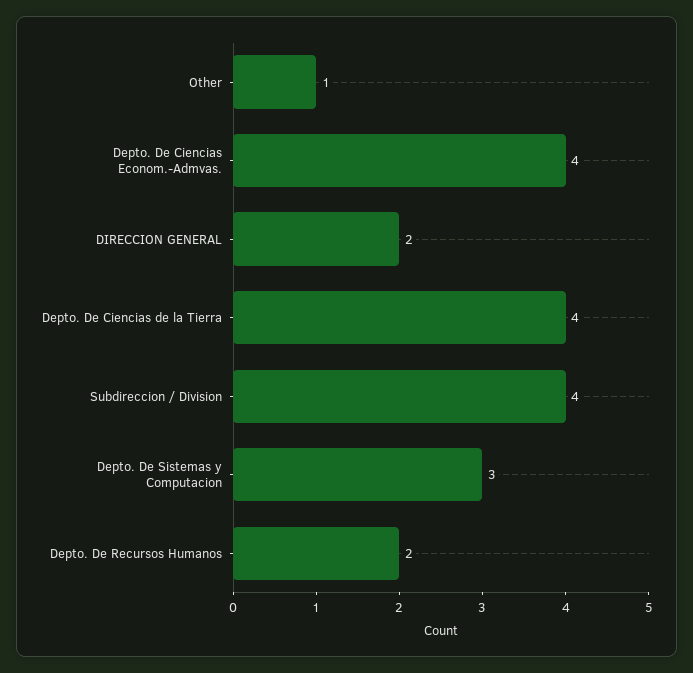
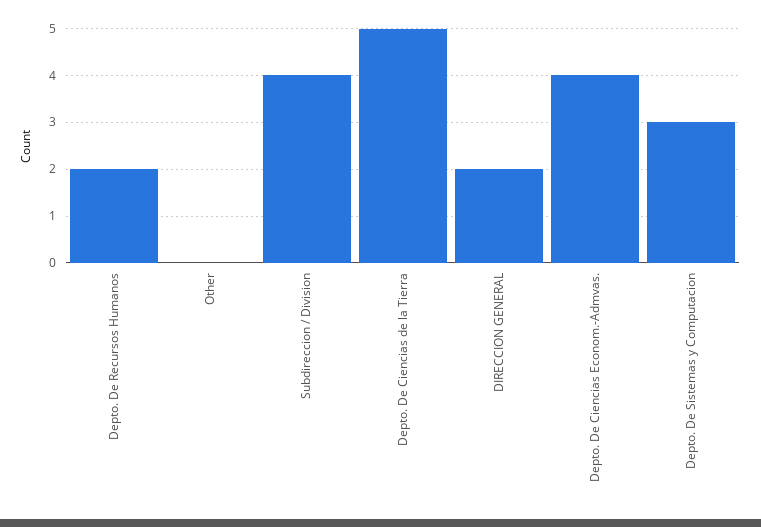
Other: 1 -> 0
Depto. De Ciencias de la Tierra: 4 -> 5

